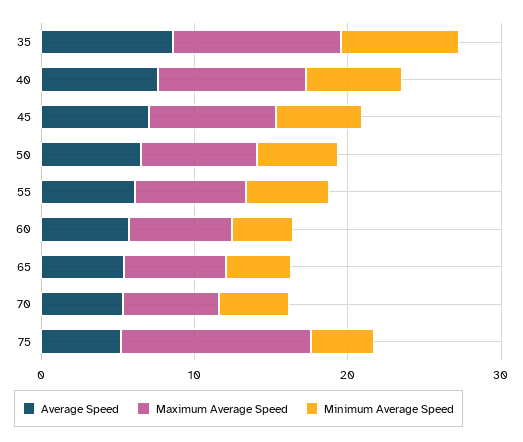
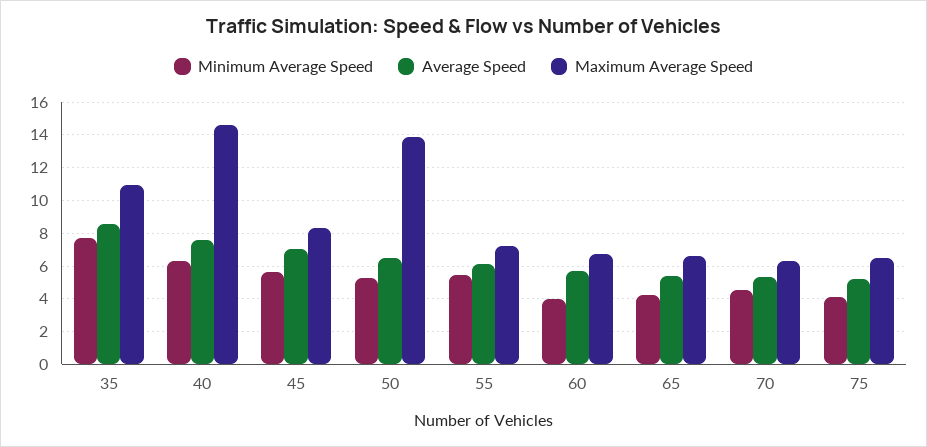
Maximum Average Speed, 40: 10 -> 14.5
Maximum Average Speed, 50: 8 -> 14
Maximum Average Speed, 75: 12 -> 6.5

